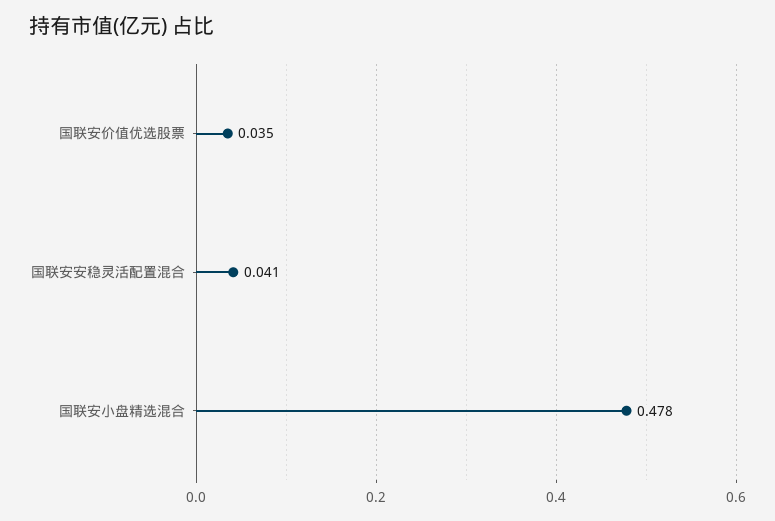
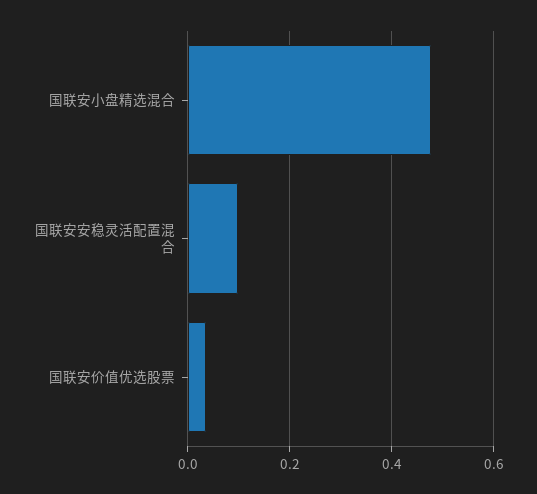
国联安安稳灵活配置混合: 0.041 -> 0.1

